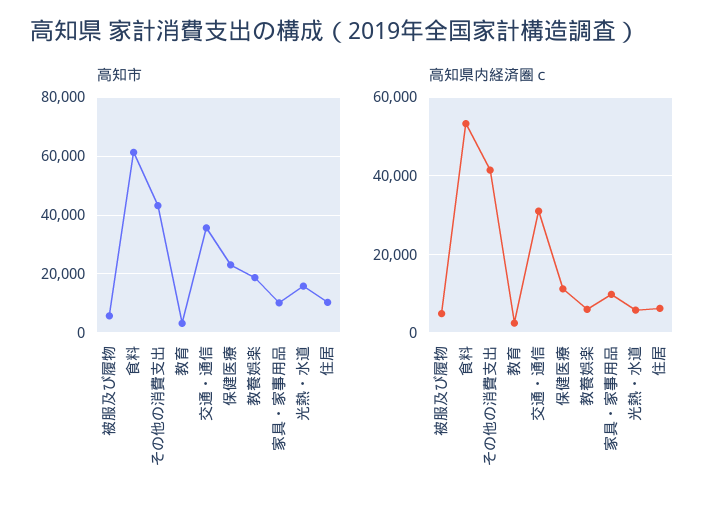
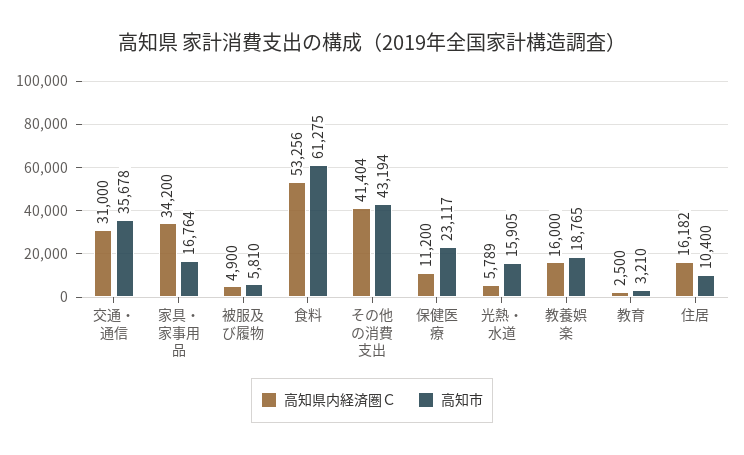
高知市, 家具・家事用品: 10000 -> 16764
高知県内経済圏ｃ, 教養娯楽: 6000 -> 16000
高知県内経済圏ｃ, 家具・家事用品: 10000 -> 34200
高知県内経済圏ｃ, 住居: 6000 -> 16182

